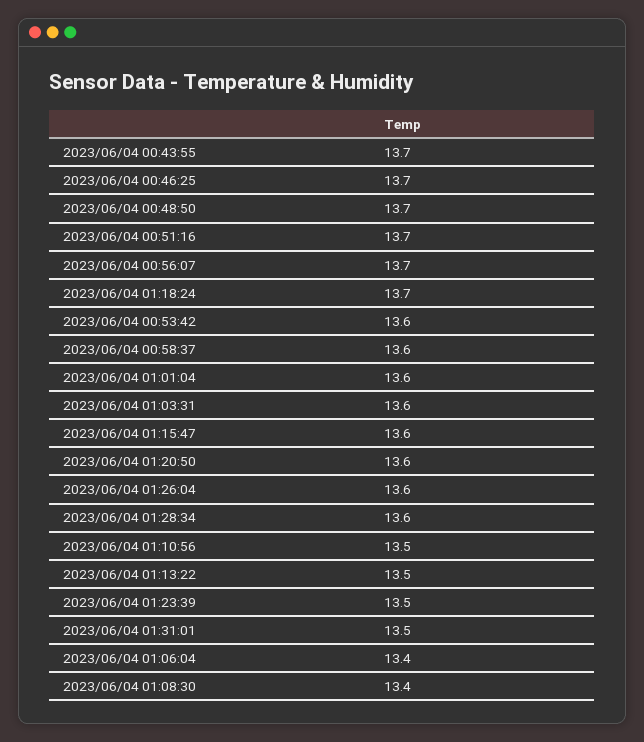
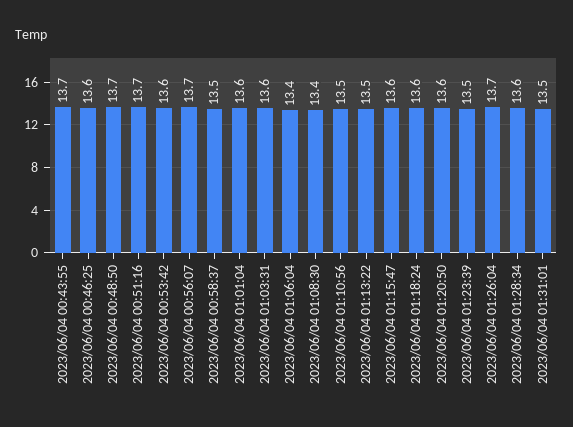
2023/06/04 00:46:25: 13.7 -> 13.6
2023/06/04 01:18:24: 13.7 -> 13.6
2023/06/04 00:58:37: 13.6 -> 13.5
2023/06/04 01:26:04: 13.6 -> 13.7

